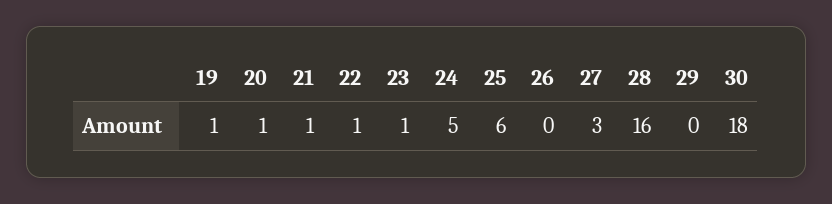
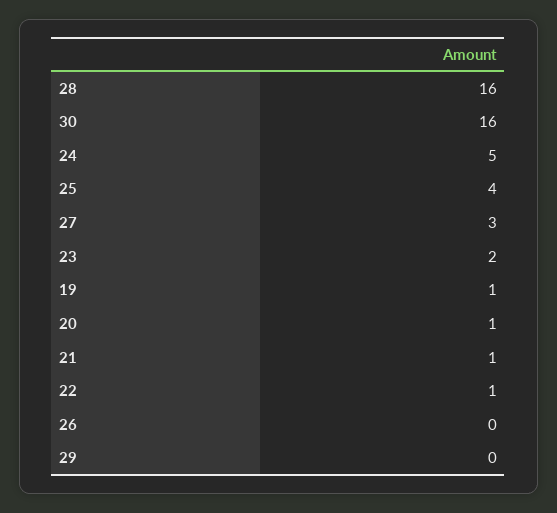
23: 1 -> 2
25: 6 -> 4
30: 18 -> 16

